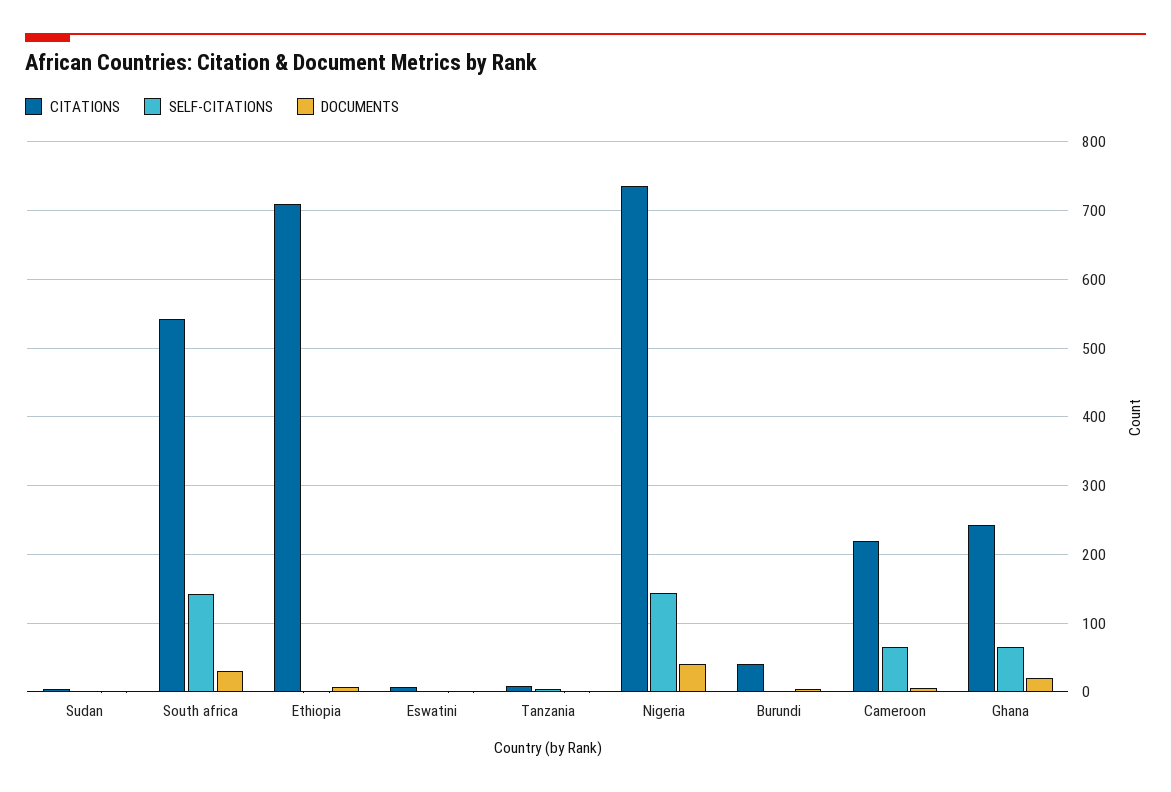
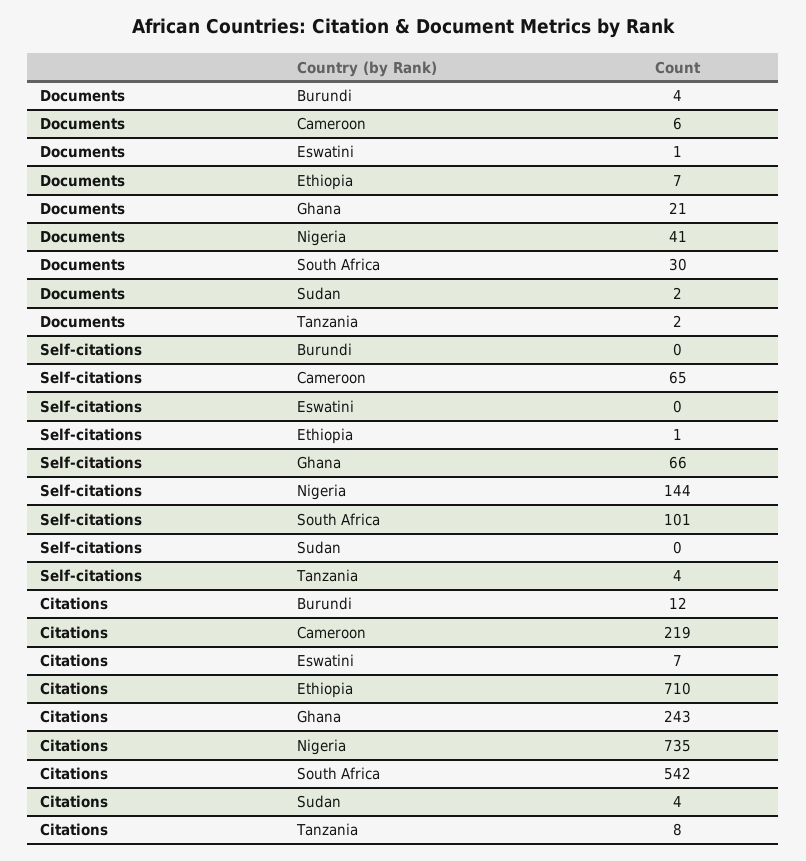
SELF-CITATIONS, South africa: 140 -> 101
CITATIONS, Burundi: 40 -> 12

